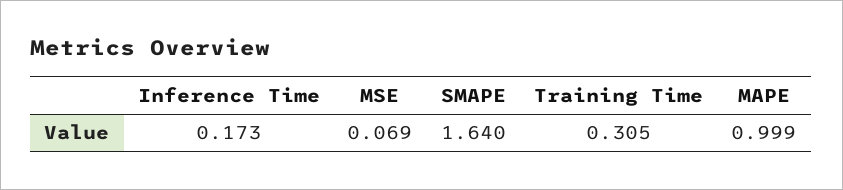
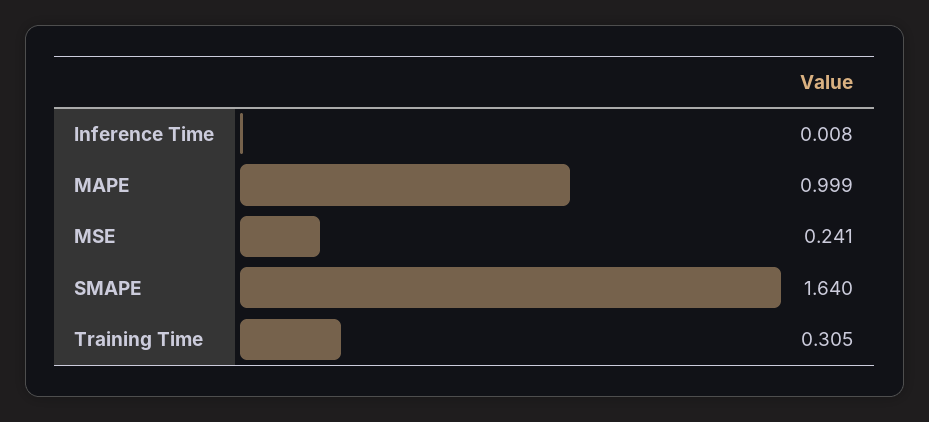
Inference Time: 0.173 -> 0.008
MSE: 0.069 -> 0.241

